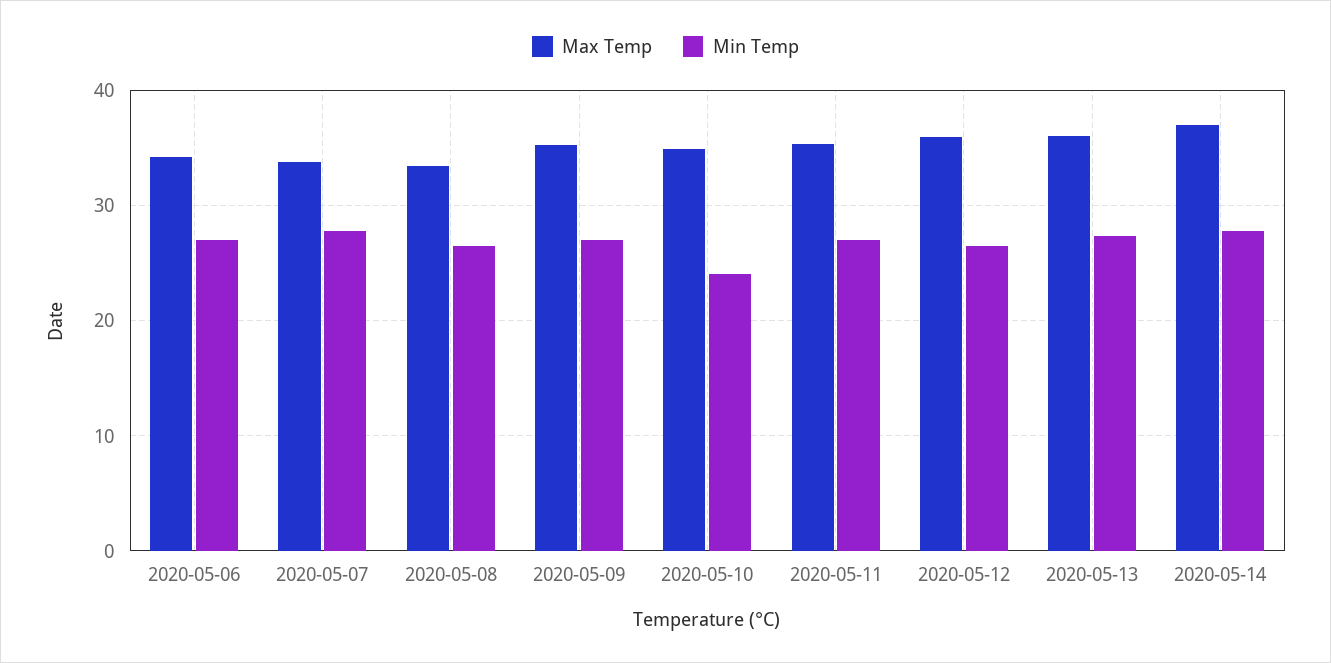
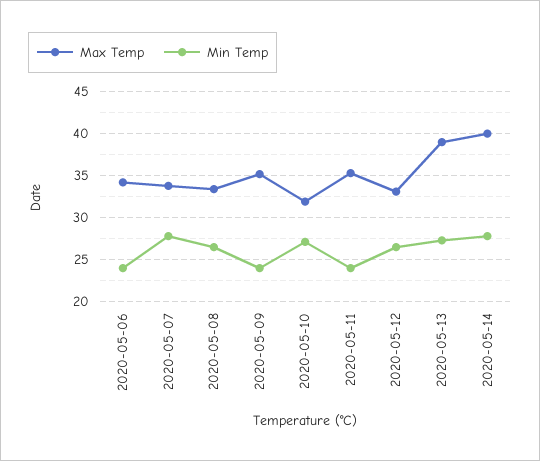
Min Temp, 2020-05-06: 27 -> 24
Min Temp, 2020-05-09: 27 -> 24
Max Temp, 2020-05-10: 35 -> 32
Min Temp, 2020-05-10: 24 -> 27
Min Temp, 2020-05-11: 27 -> 24
Max Temp, 2020-05-12: 36 -> 33
Max Temp, 2020-05-13: 36 -> 39
Max Temp, 2020-05-14: 37 -> 40

